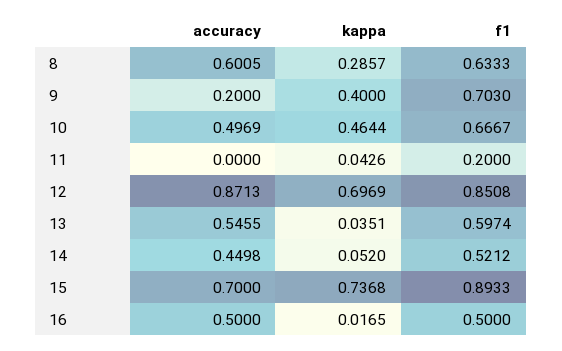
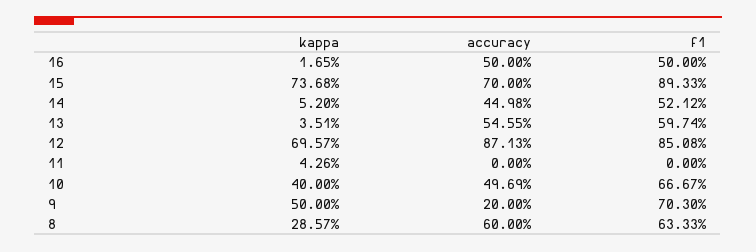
accuracy, 8: 0.6005 -> 0.6
kappa, 9: 0.4 -> 0.5
kappa, 10: 0.4644 -> 0.4
f1, 11: 0.2 -> 0
kappa, 12: 0.6969 -> 0.6957

